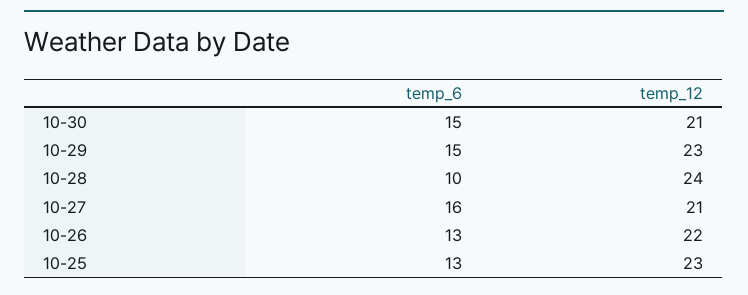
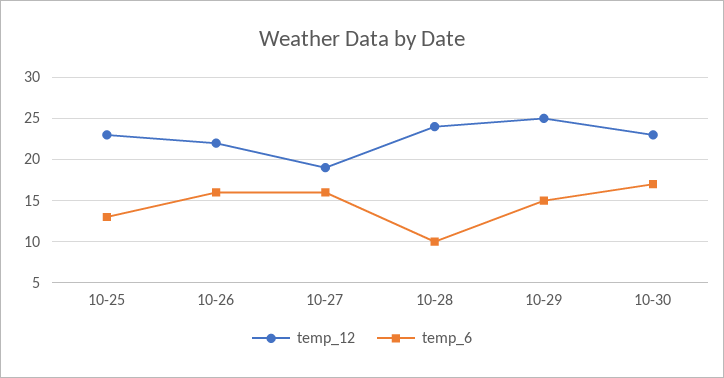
temp_6, 10-30: 15 -> 17
temp_12, 10-30: 21 -> 23
temp_12, 10-29: 23 -> 25
temp_12, 10-27: 21 -> 19
temp_6, 10-26: 13 -> 16

